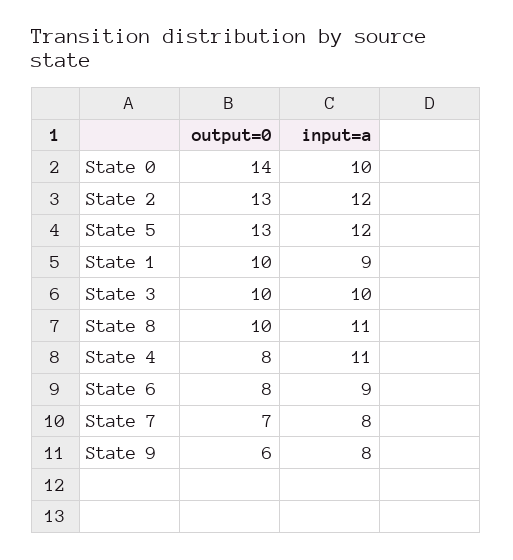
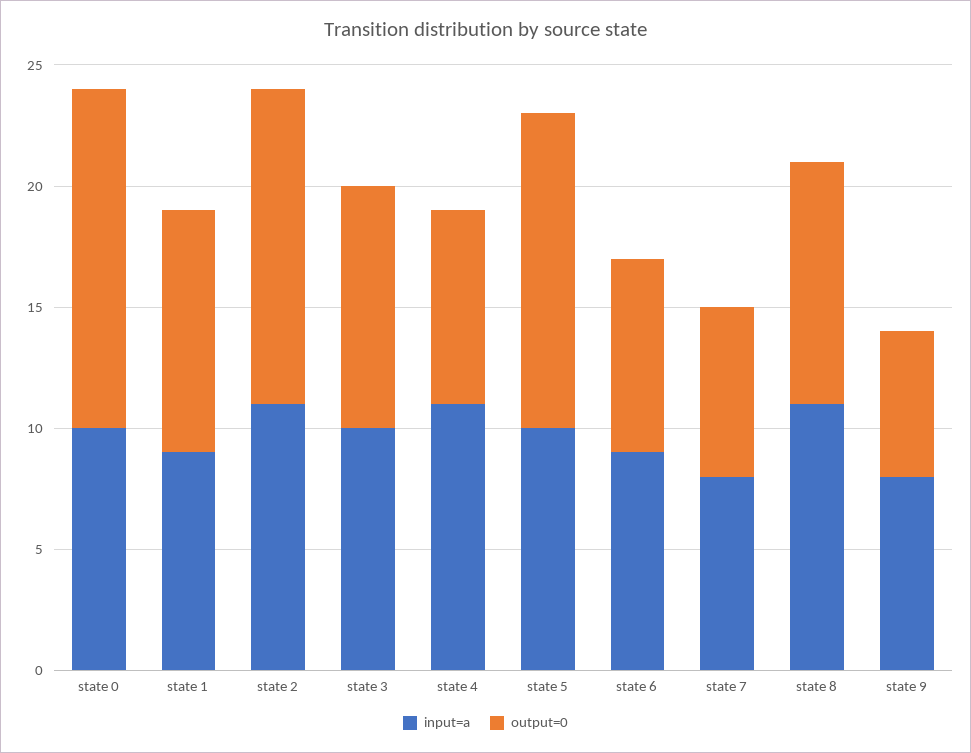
input=a, State 2: 12 -> 11
input=a, State 5: 12 -> 10

